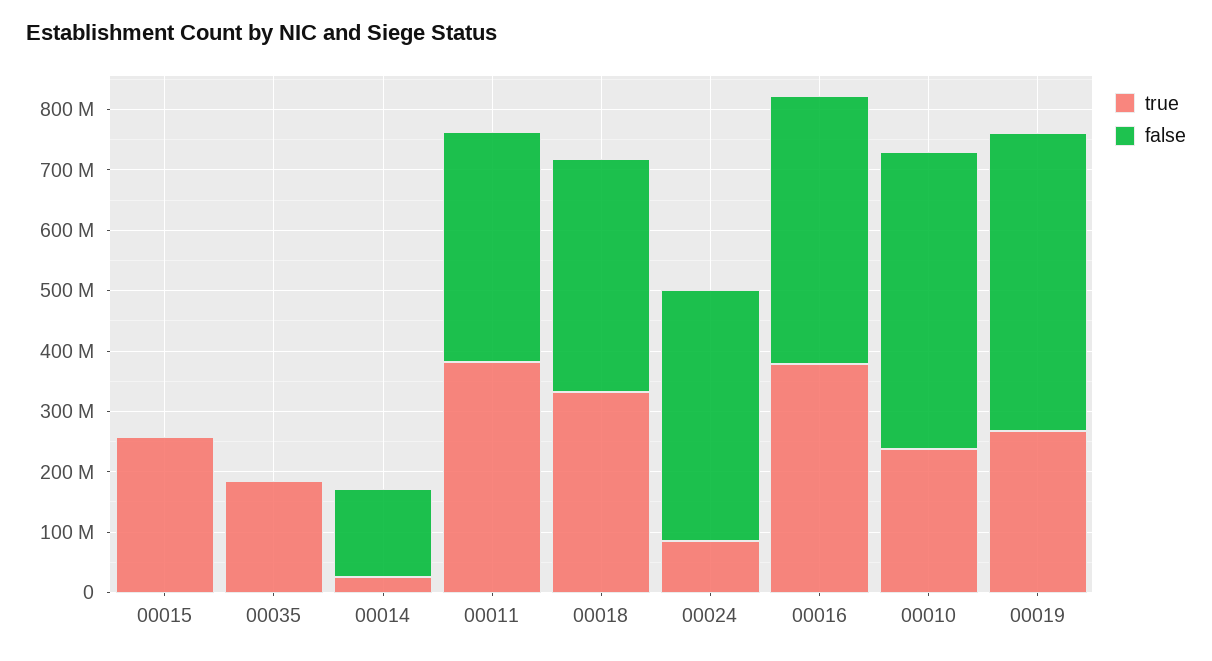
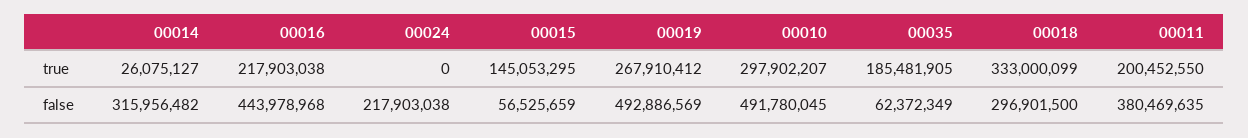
true, 00015: 260000000 -> 145053295
false, 00015: 0 -> 56525659
false, 00035: 0 -> 62372349
false, 00014: 140000000 -> 315956482
true, 00011: 380000000 -> 200452550
false, 00018: 380000000 -> 296901500
true, 00024: 80000000 -> 0
false, 00024: 420000000 -> 217903038
true, 00016: 380000000 -> 217903038
true, 00010: 240000000 -> 297902207

